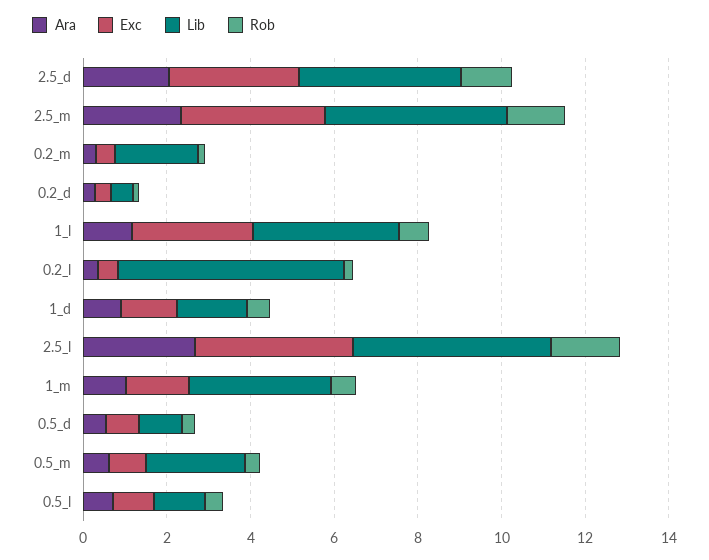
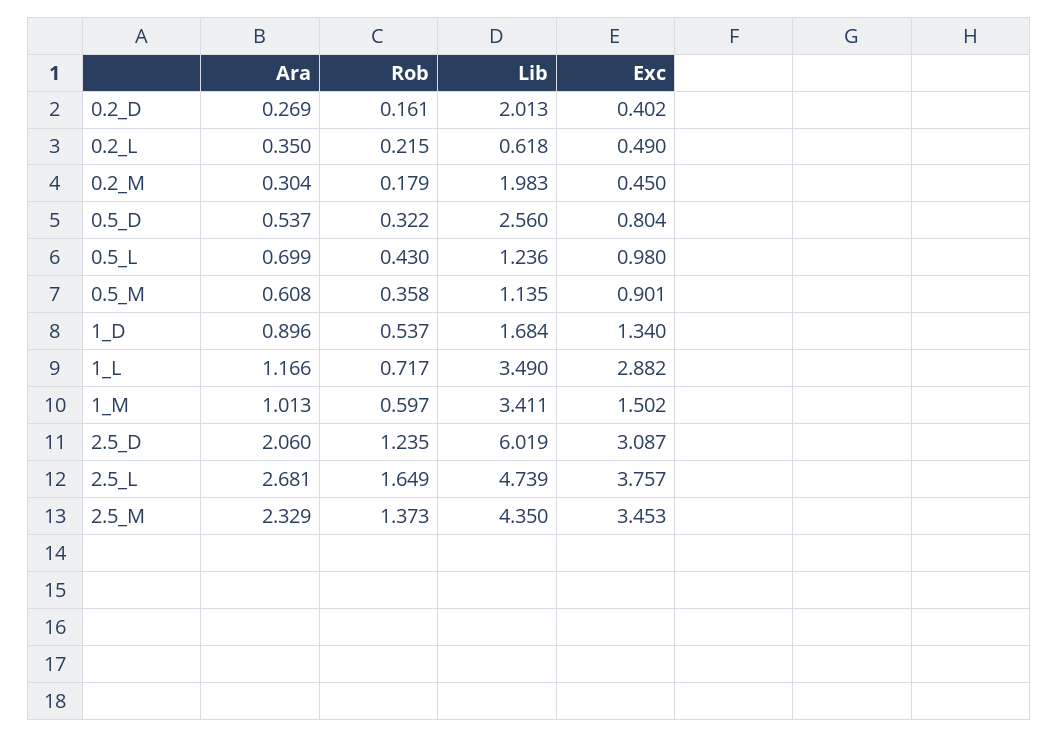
Lib, 2.5_d: 4 -> 6.019
Lib, 0.2_d: 0.5 -> 2.013
Lib, 0.2_l: 5.5 -> 0.618
Lib, 0.5_d: 1 -> 2.56
Lib, 0.5_m: 2.5 -> 1.135

